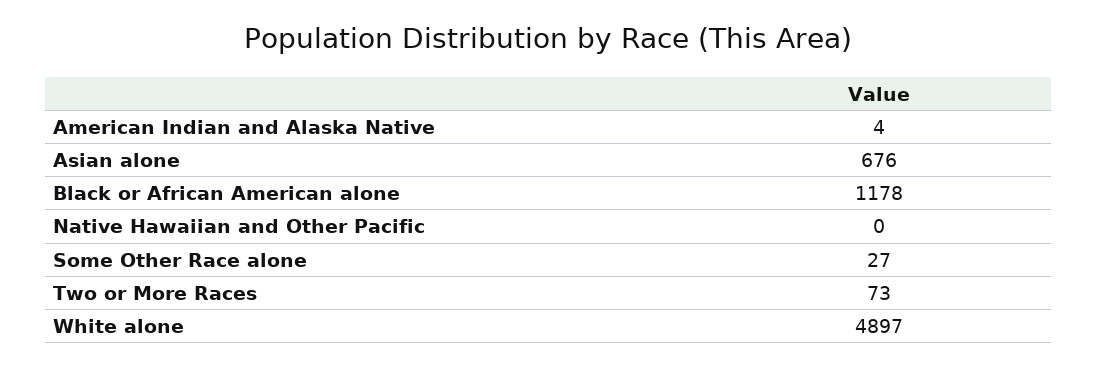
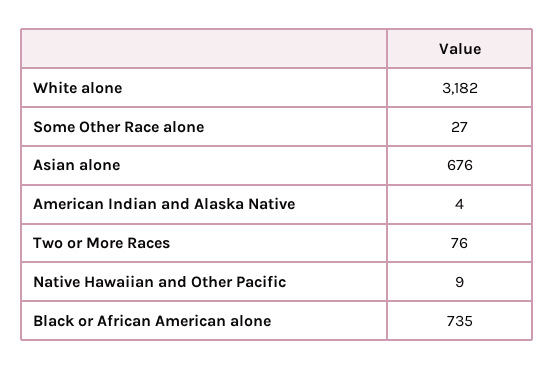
Black or African American alone: 1178 -> 735
Native Hawaiian and Other Pacific: 0 -> 9
Two or More Races: 73 -> 76
White alone: 4897 -> 3182

